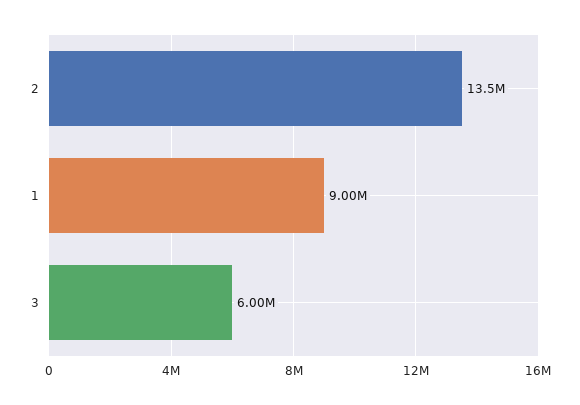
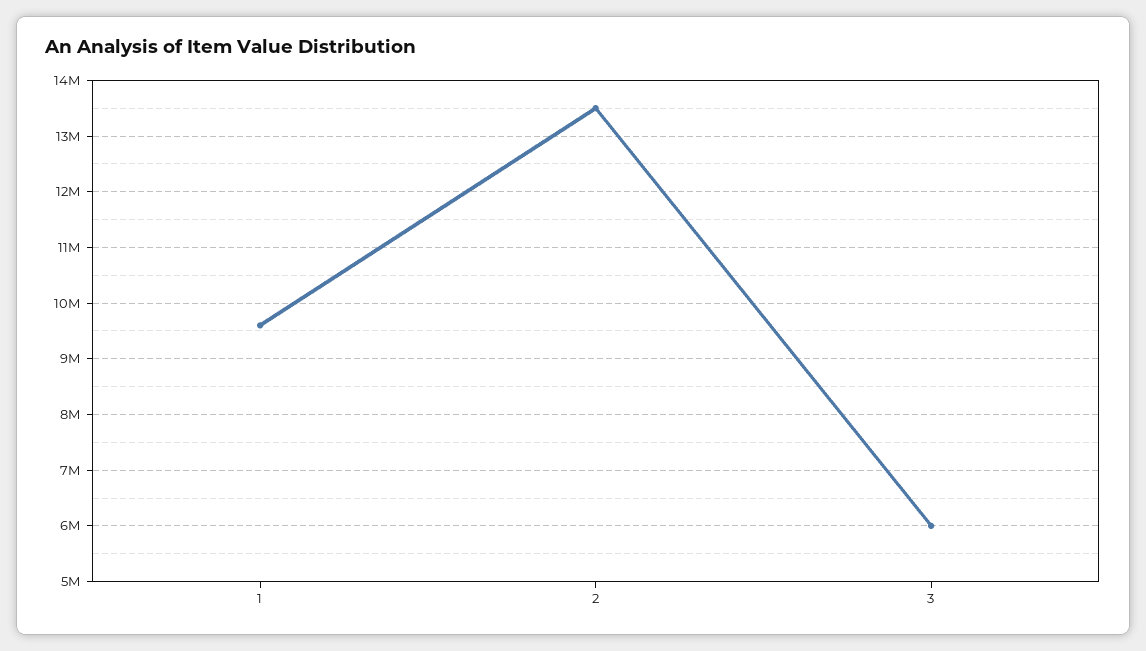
1: 9000000 -> 9600000

